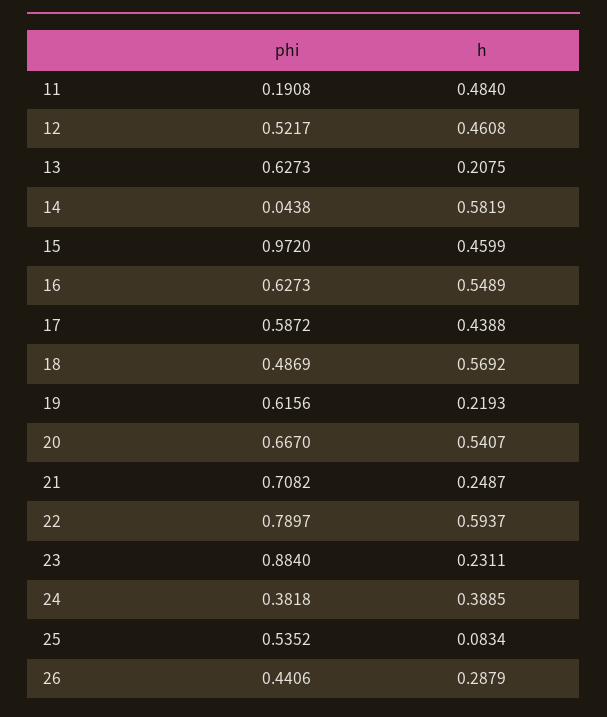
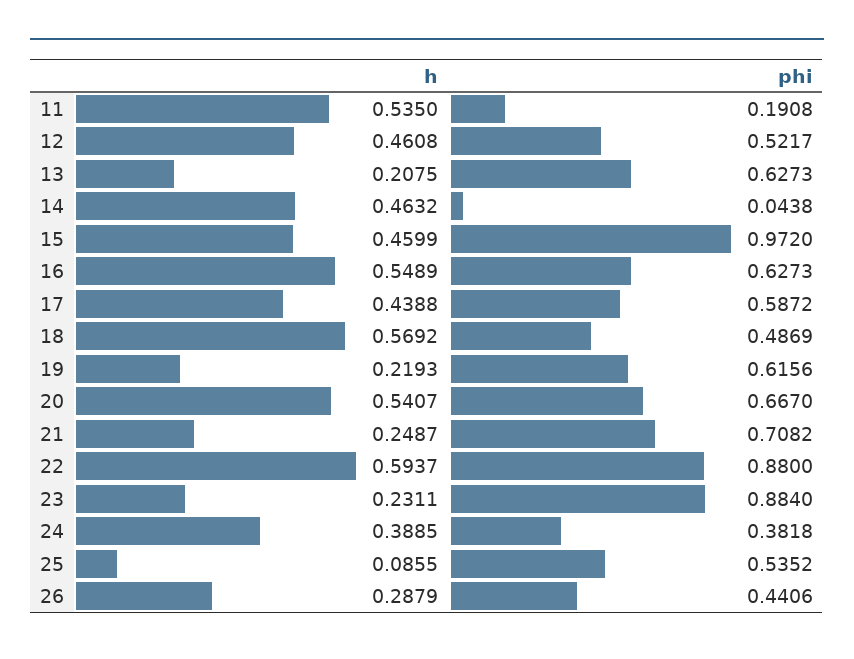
h, 11: 0.484 -> 0.535
h, 14: 0.5819 -> 0.4632
phi, 22: 0.7897 -> 0.88
h, 25: 0.0834 -> 0.0855

